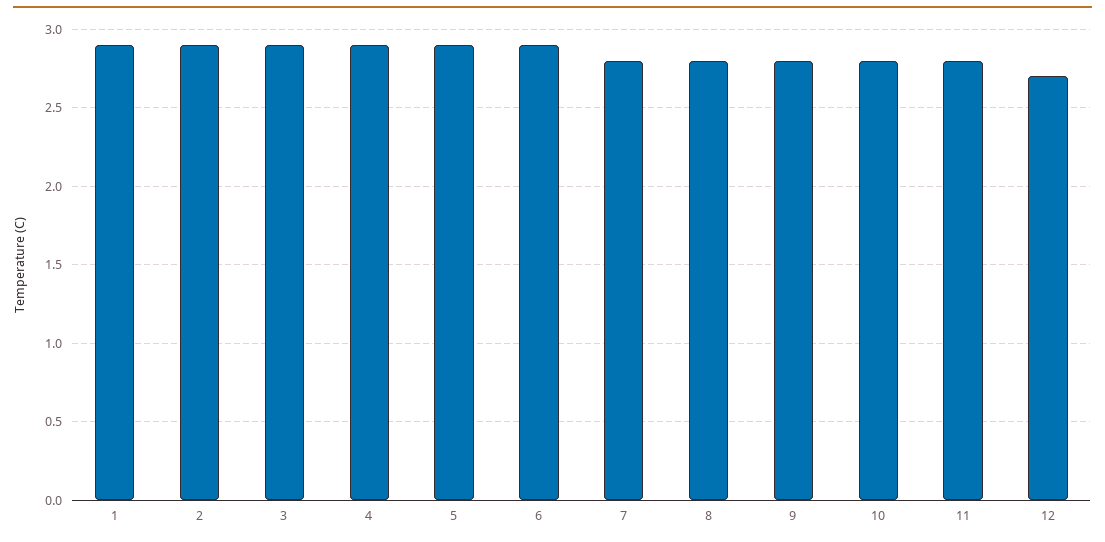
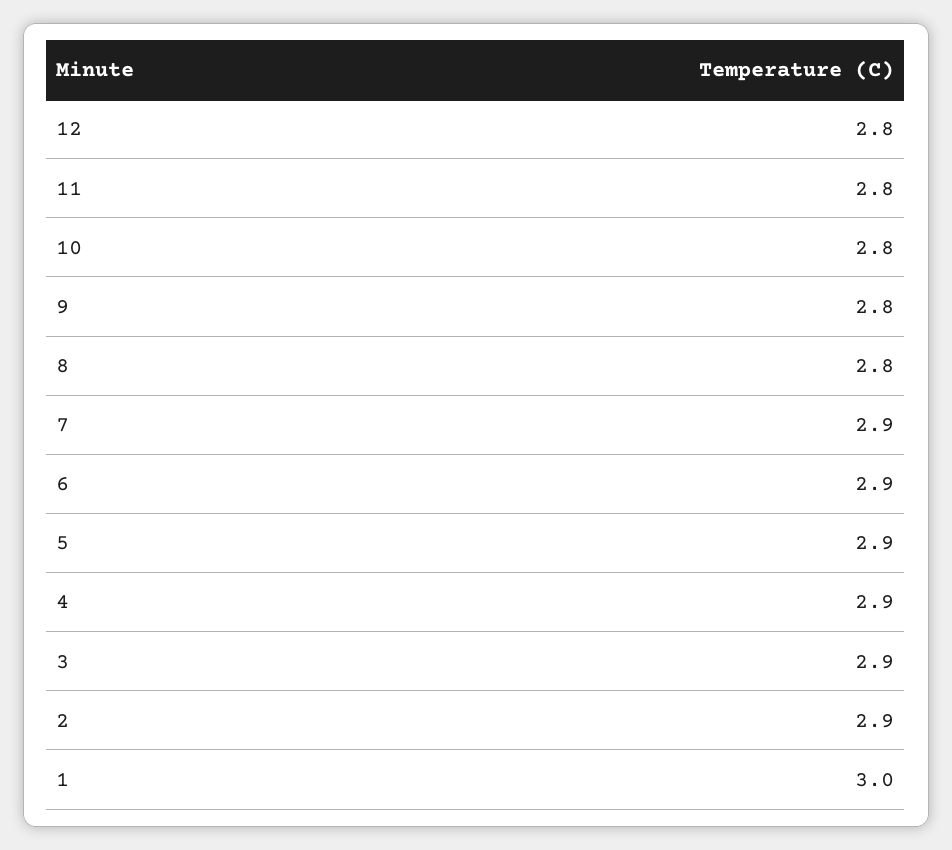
1: 2.9 -> 3
7: 2.8 -> 2.9
12: 2.7 -> 2.8

